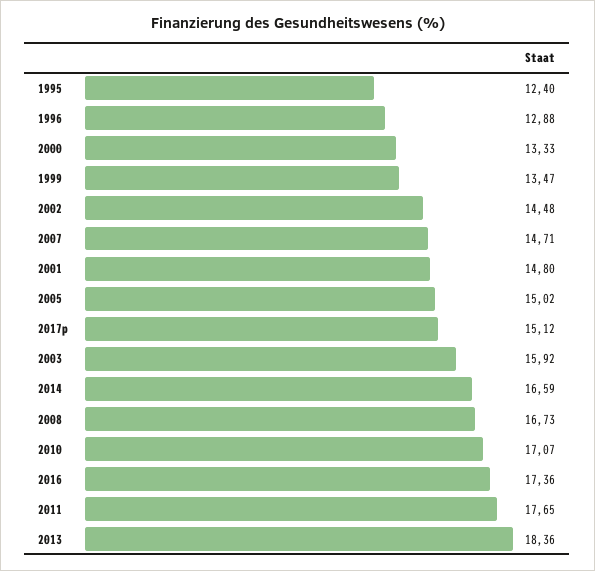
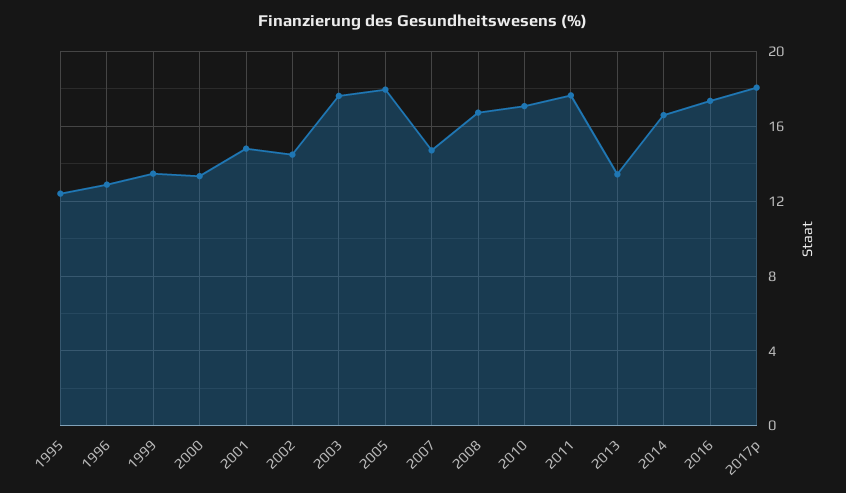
2005: 15.02 -> 18
2017p: 15.12 -> 18
2003: 15.92 -> 17.5
2013: 18.36 -> 13.5

